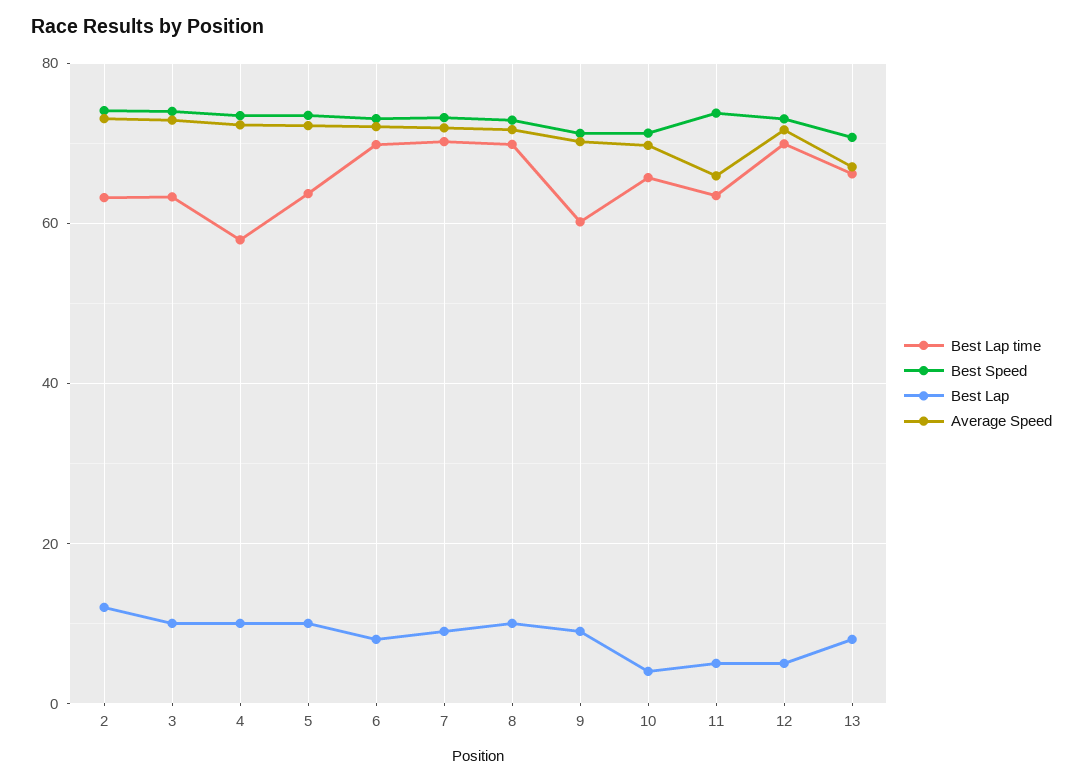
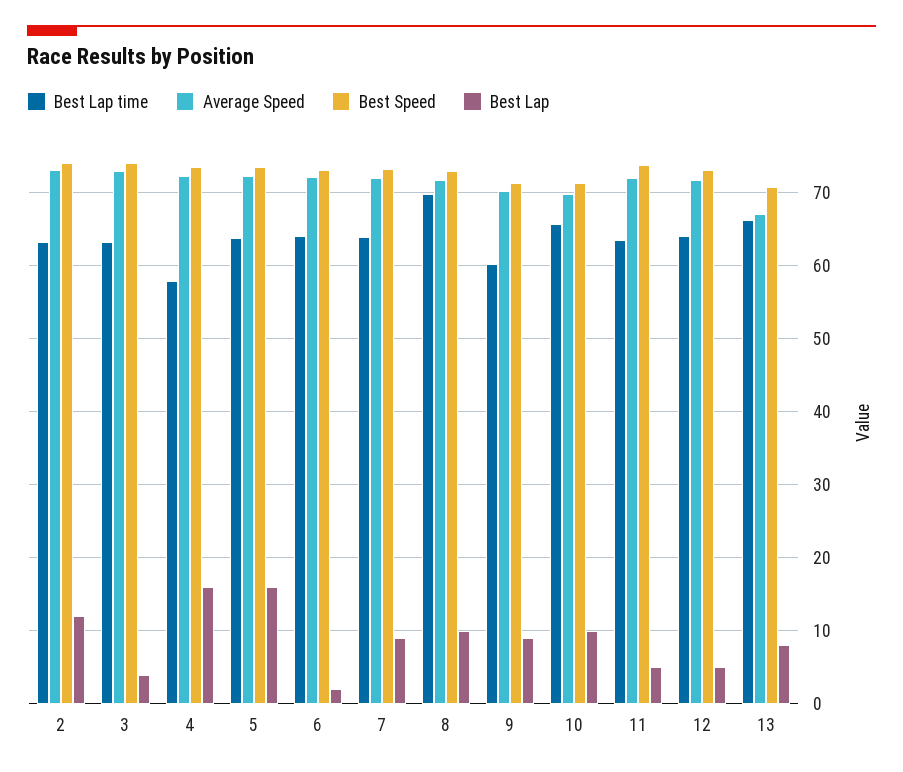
Best Lap, 3: 10 -> 4
Best Lap, 4: 10 -> 16
Best Lap, 5: 10 -> 16
Best Lap time, 6: 70 -> 64
Best Lap, 6: 8 -> 2
Best Lap time, 7: 70 -> 64
Best Lap, 10: 4 -> 10
Average Speed, 11: 66 -> 72
Best Lap time, 12: 70 -> 64

